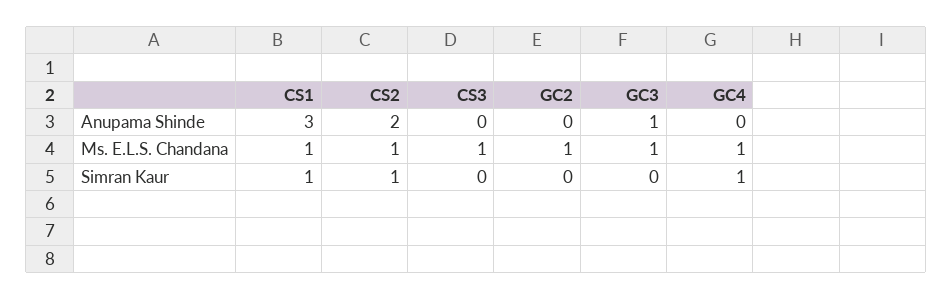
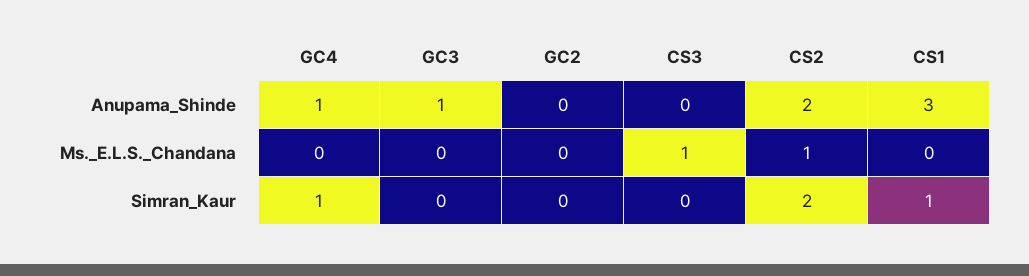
GC4, Anupama Shinde: 0 -> 1
CS1, Ms. E.L.S. Chandana: 1 -> 0
GC2, Ms. E.L.S. Chandana: 1 -> 0
GC3, Ms. E.L.S. Chandana: 1 -> 0
GC4, Ms. E.L.S. Chandana: 1 -> 0
CS2, Simran Kaur: 1 -> 2

